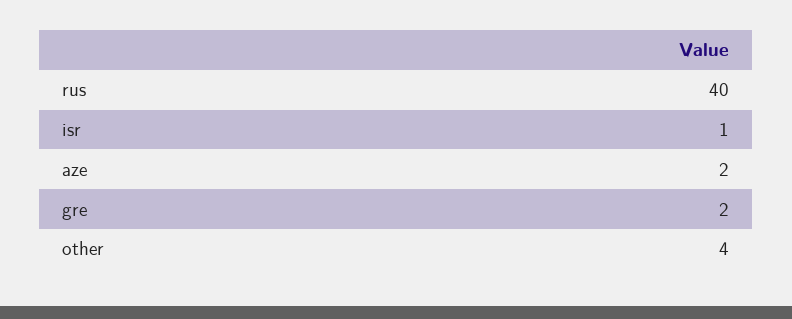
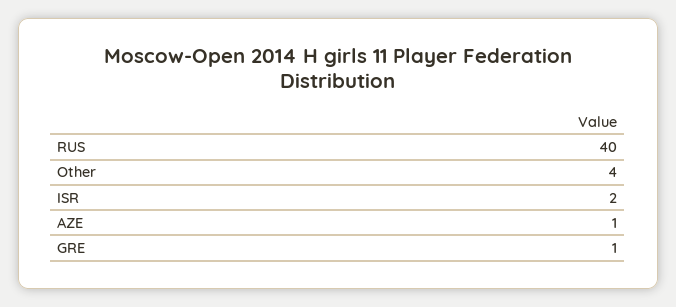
isr: 1 -> 2
aze: 2 -> 1
gre: 2 -> 1

